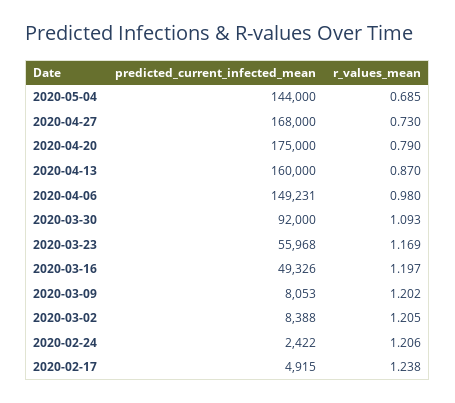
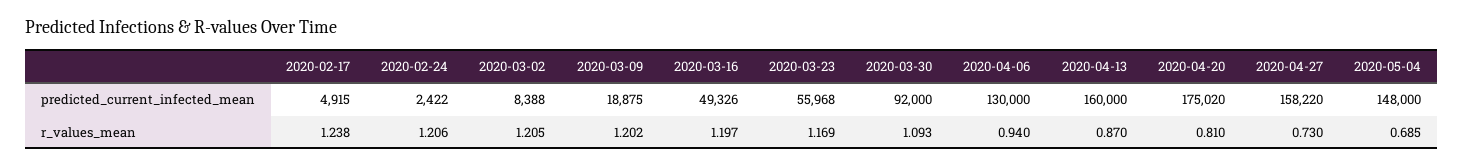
predicted_current_infected_mean, 2020-05-04: 144000 -> 148000
predicted_current_infected_mean, 2020-04-27: 168000 -> 158220
predicted_current_infected_mean, 2020-04-20: 175000 -> 175020
r_values_mean, 2020-04-20: 0.79 -> 0.81
predicted_current_infected_mean, 2020-04-06: 149231 -> 130000
r_values_mean, 2020-04-06: 0.98 -> 0.94
predicted_current_infected_mean, 2020-03-09: 8053 -> 18875

